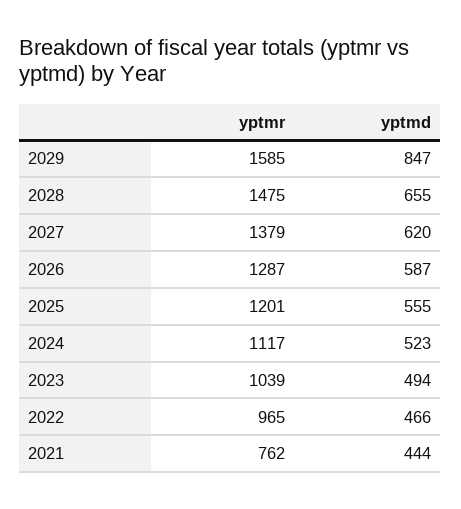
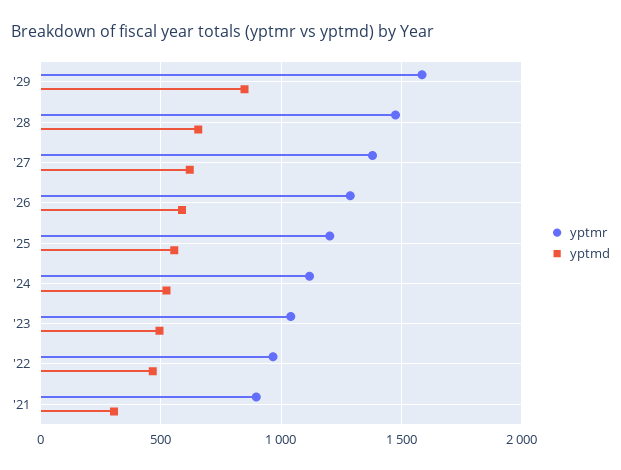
yptmr, 2021: 762 -> 900
yptmd, 2021: 444 -> 300

